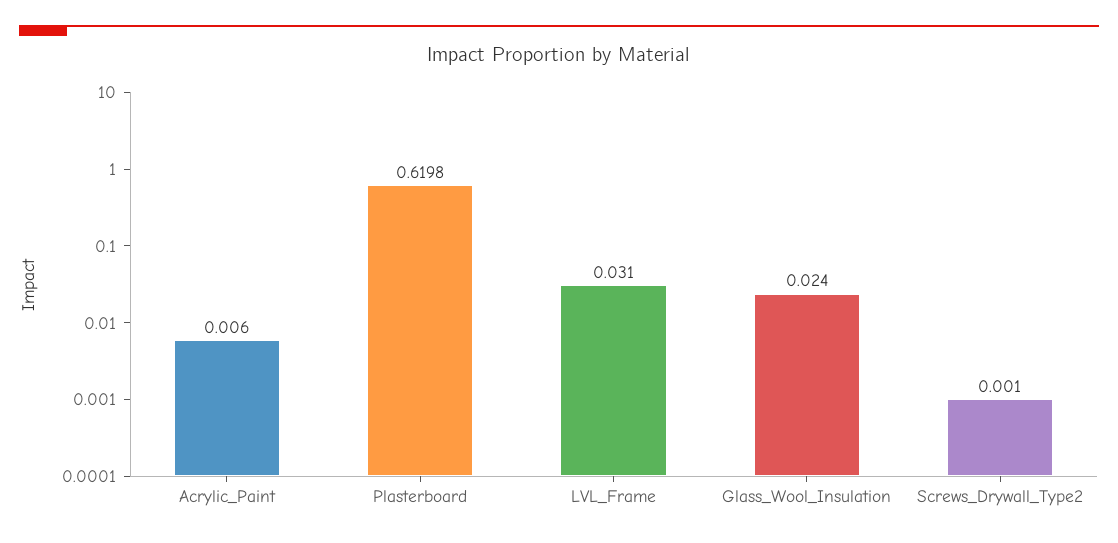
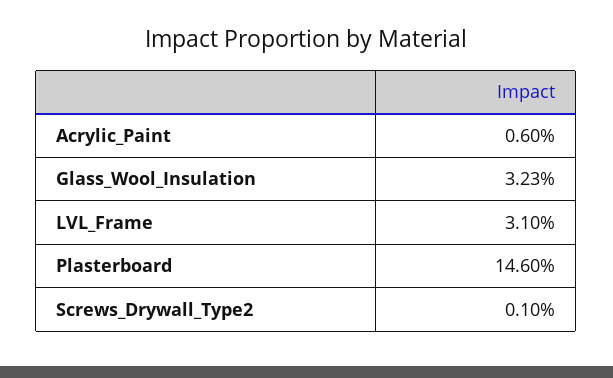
Plasterboard: 0.6198 -> 0.146
Glass_Wool_Insulation: 0.024 -> 0.0323

